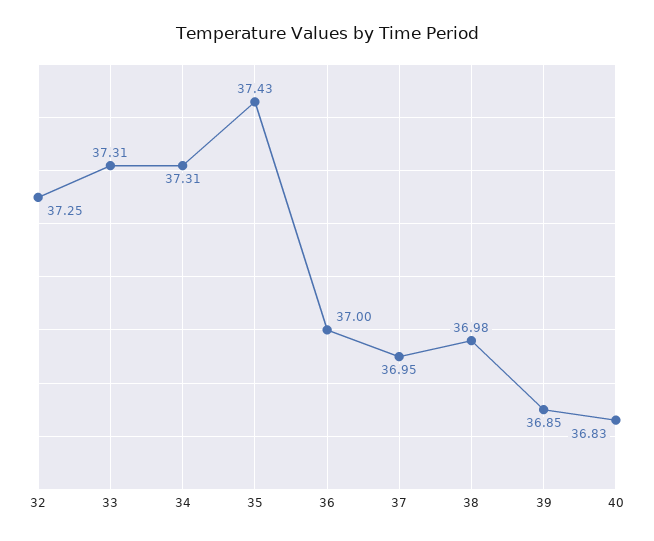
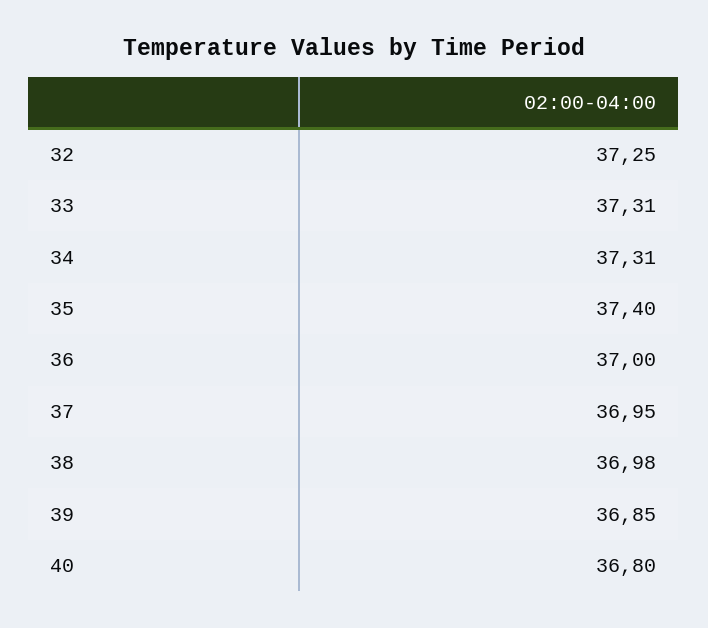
35: 37.43 -> 37.4
40: 36.83 -> 36.8

